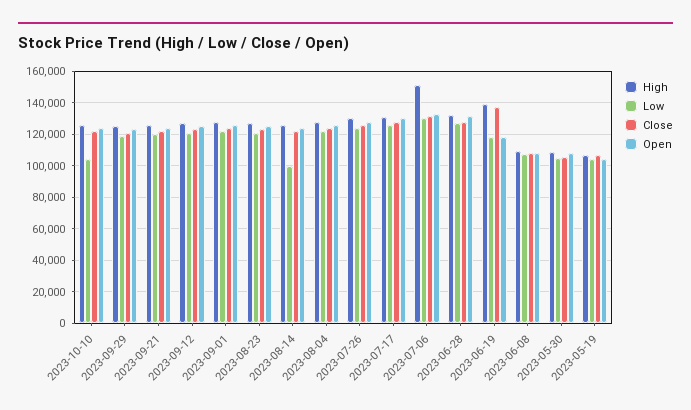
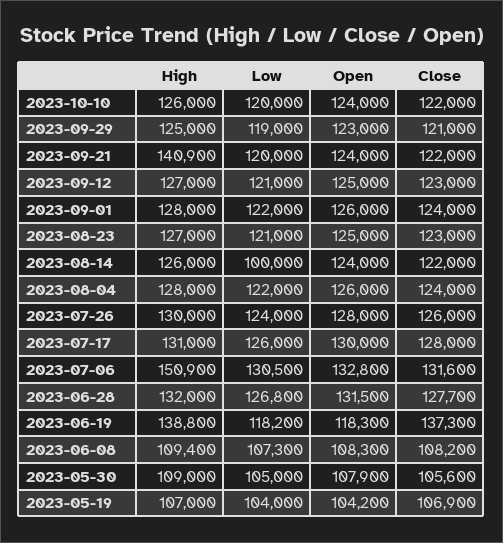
Low, 2023-10-10: 105000 -> 120000
High, 2023-09-21: 125000 -> 140900

